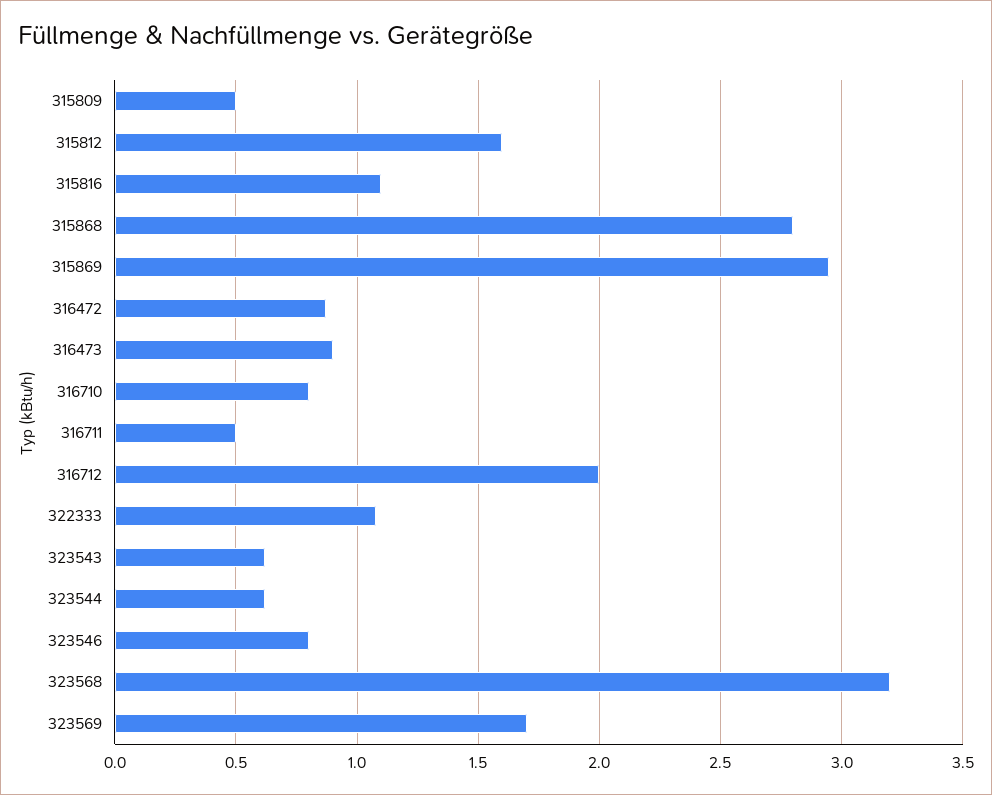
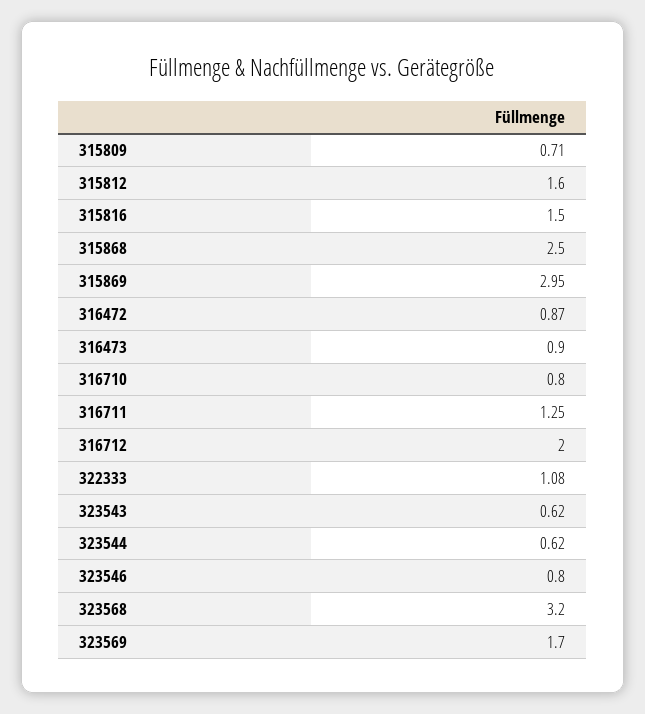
315809: 0.5 -> 0.71
315816: 1.1 -> 1.5
315868: 2.8 -> 2.5
316711: 0.5 -> 1.25

